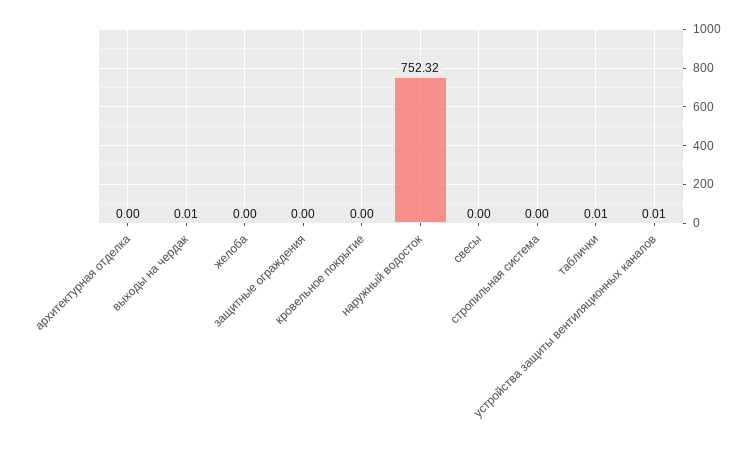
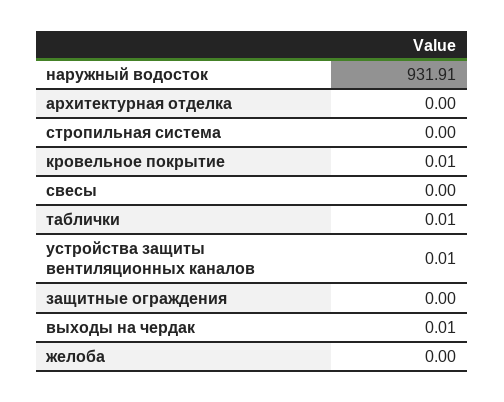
кровельное покрытие: 0 -> 0.01
наружный водосток: 752.32 -> 931.91

